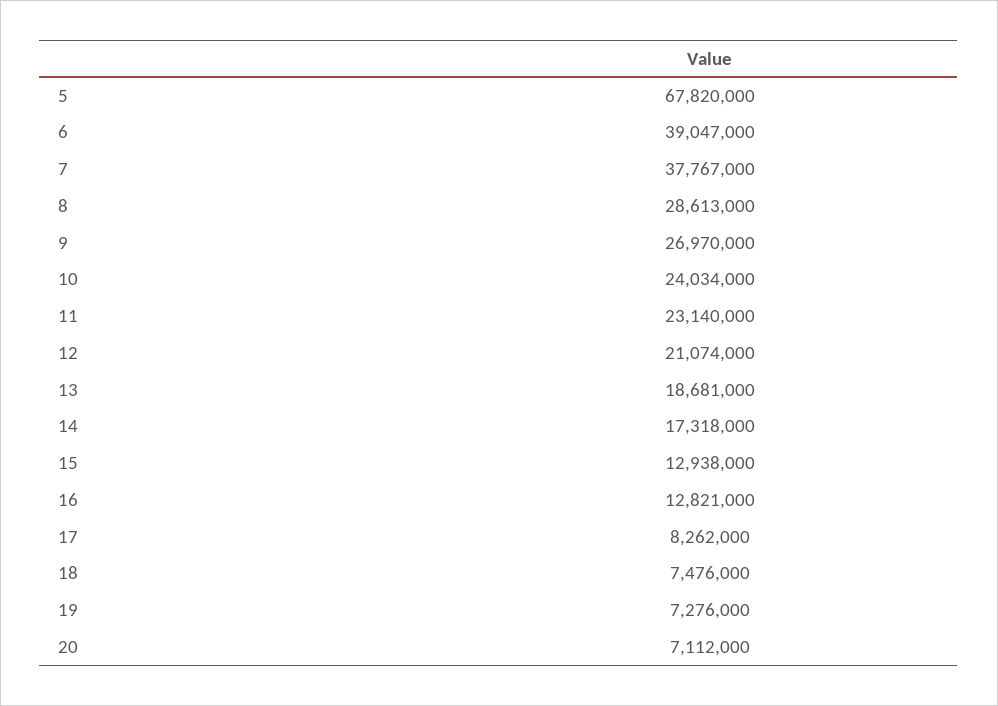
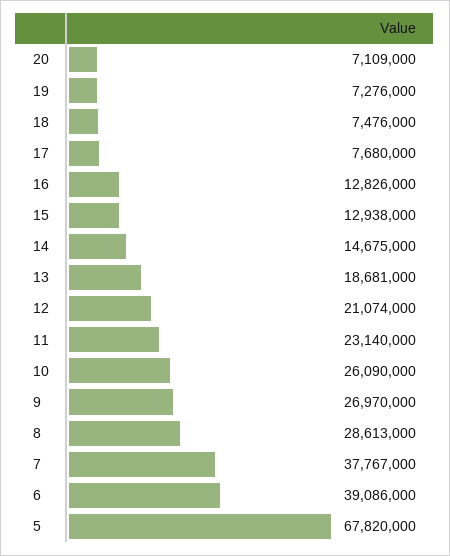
6: 39047000 -> 39086000
10: 24034000 -> 26090000
14: 17318000 -> 14675000
16: 12821000 -> 12826000
17: 8262000 -> 7680000
20: 7112000 -> 7109000

